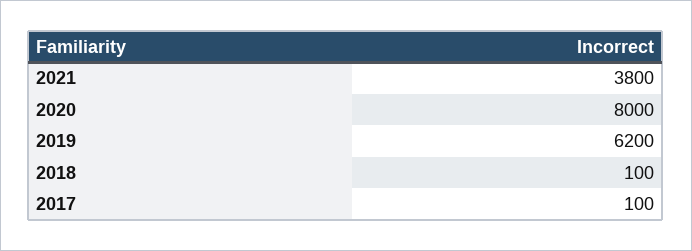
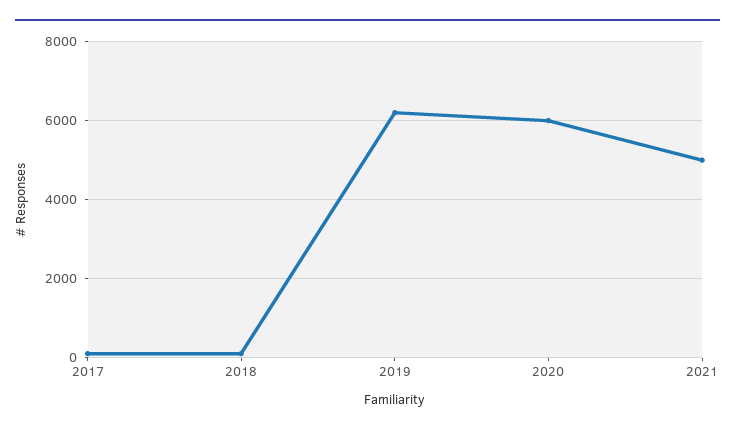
2021: 3800 -> 5000
2020: 8000 -> 6000

